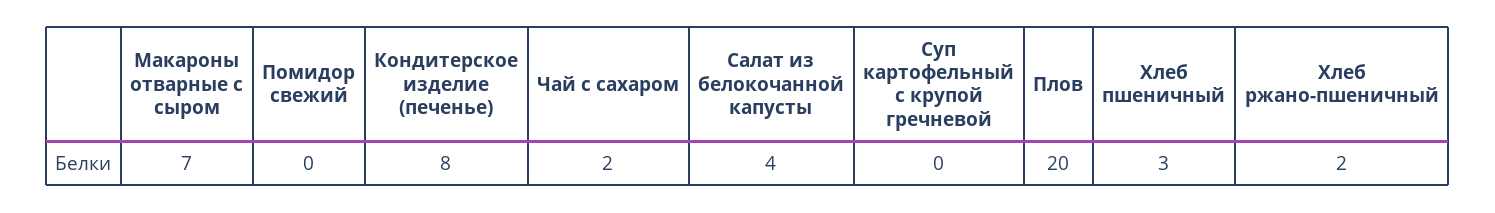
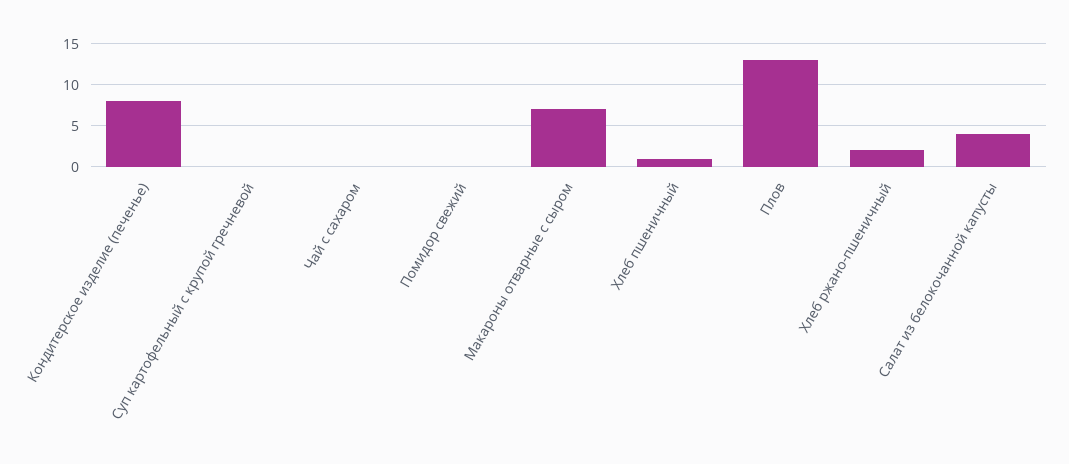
Чай с сахаром: 2 -> 0
Плов: 20 -> 13
Хлеб пшеничный: 3 -> 1

